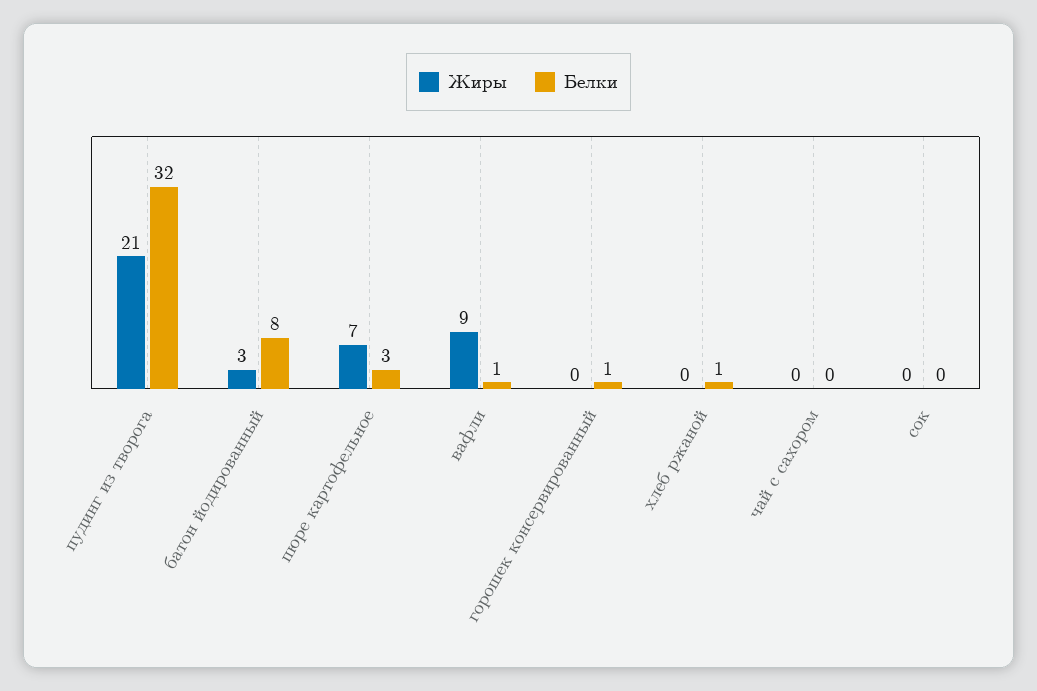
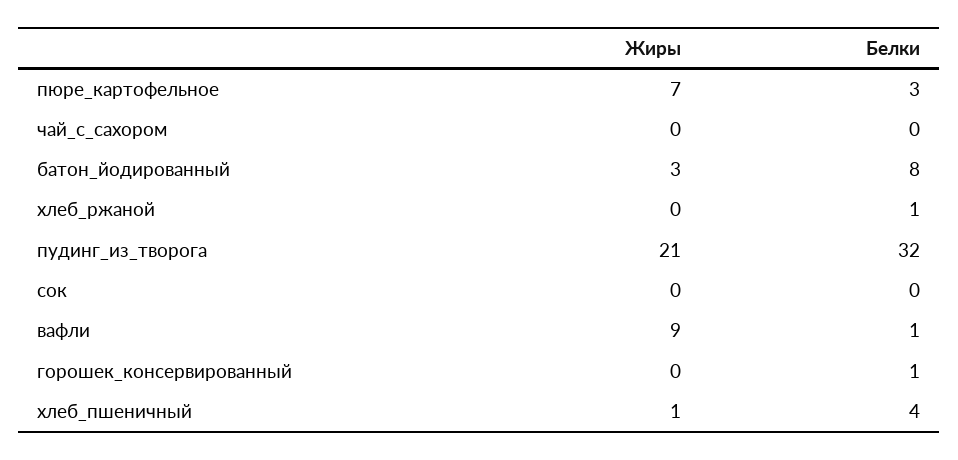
Жиры, хлеб_пшеничный: none -> 1
Белки, хлеб_пшеничный: none -> 4

